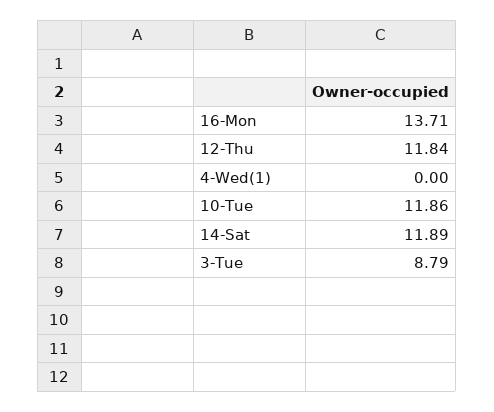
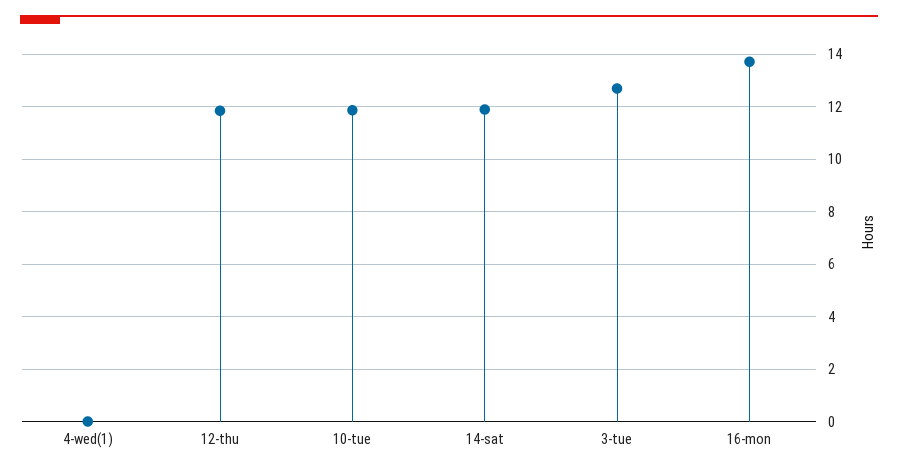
3-Tue: 8.79 -> 12.75

